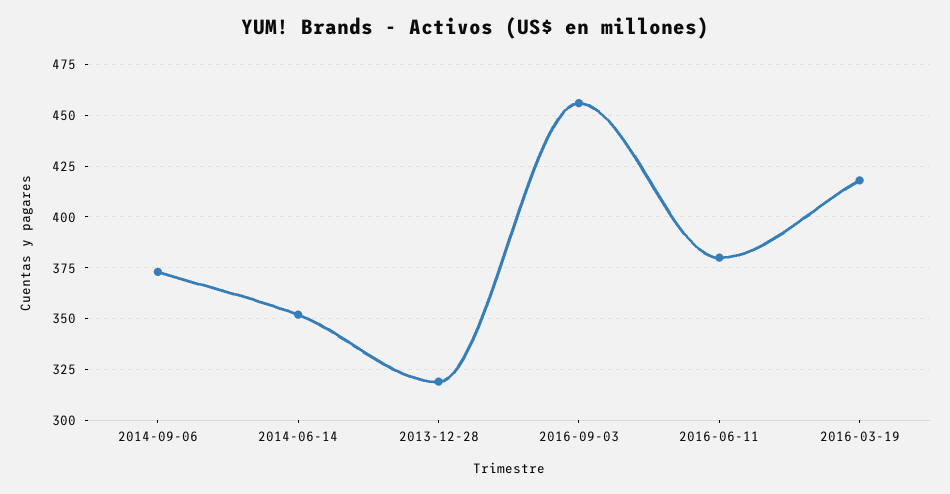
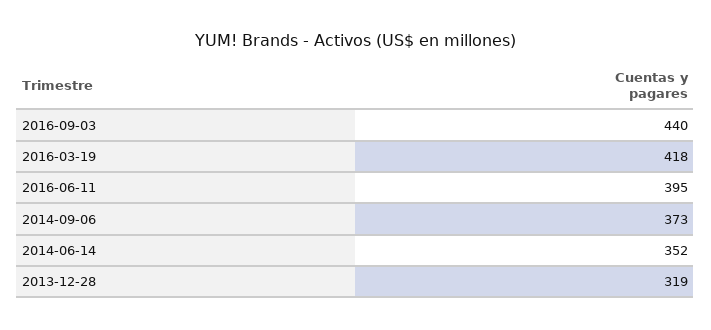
2016-09-03: 455 -> 440
2016-06-11: 380 -> 395

